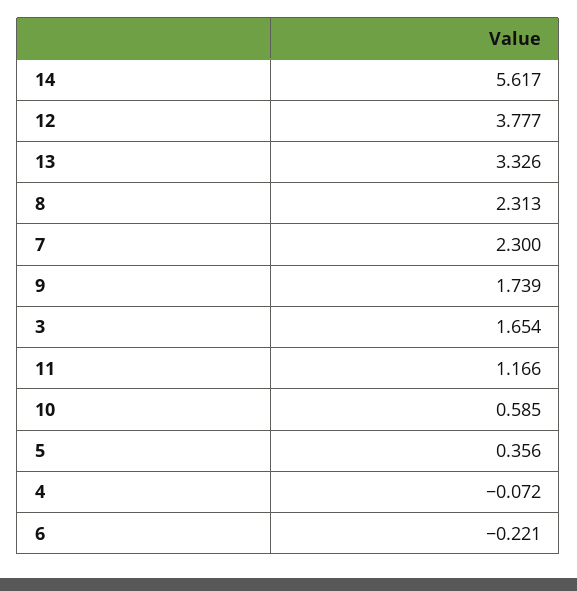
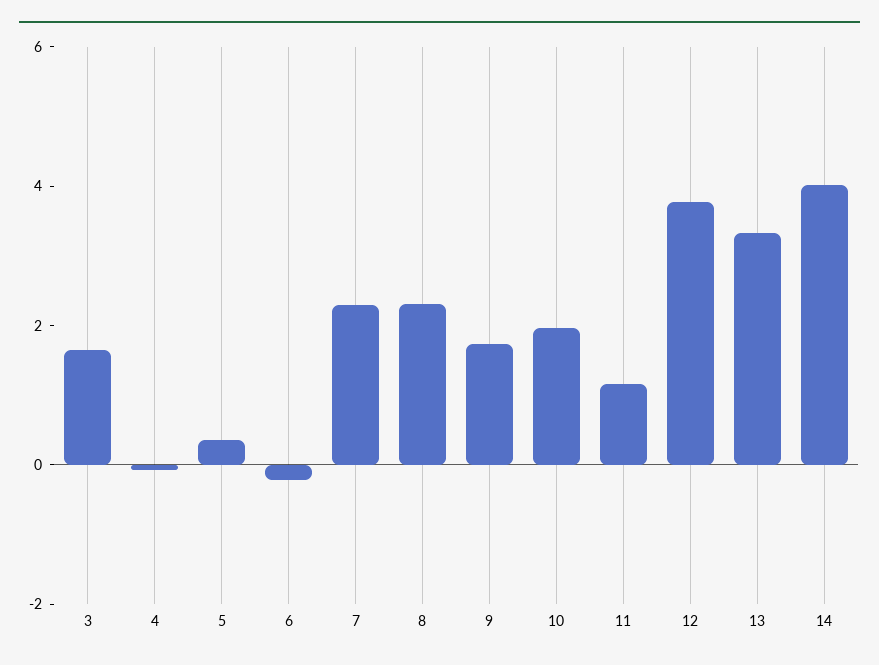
14: 5.617 -> 4
10: 0.585 -> 2

